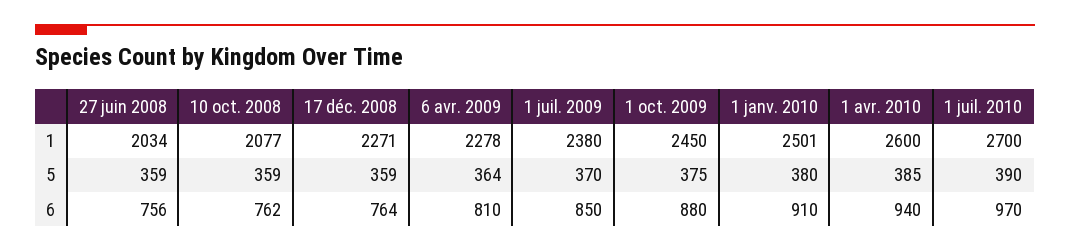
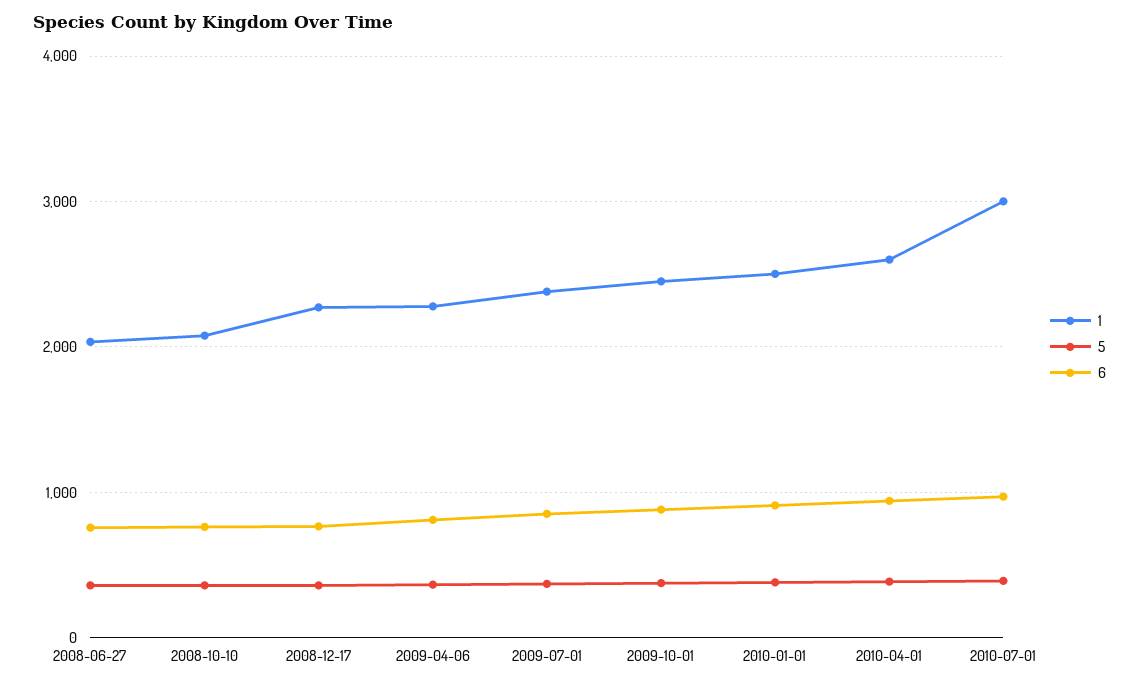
1, 1 juil. 2010: 2700 -> 3000

